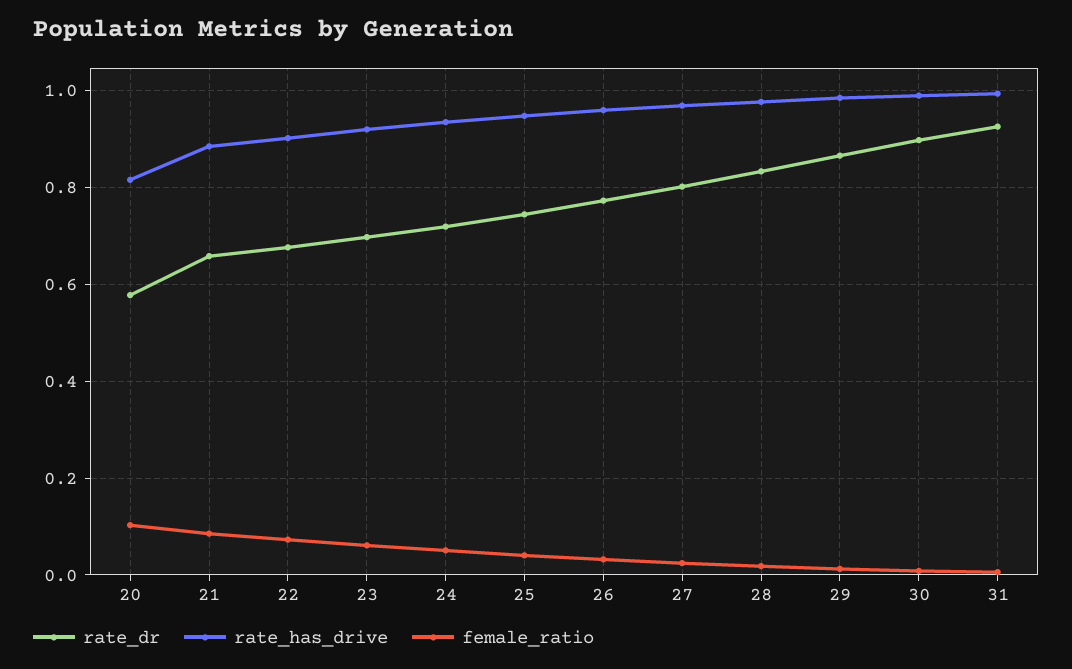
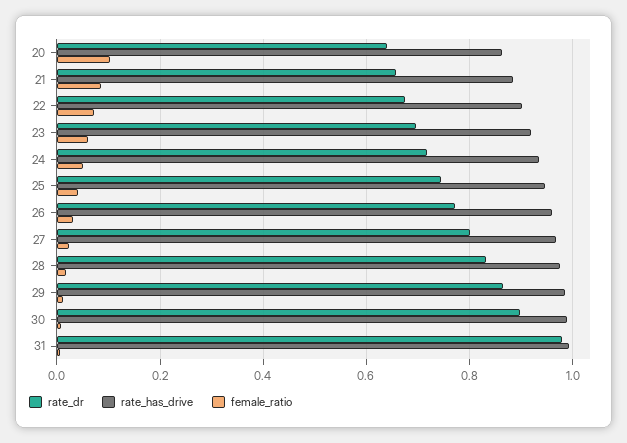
rate_dr, 20: 0.58 -> 0.64
rate_has_drive, 20: 0.82 -> 0.86
rate_dr, 31: 0.92 -> 0.98

